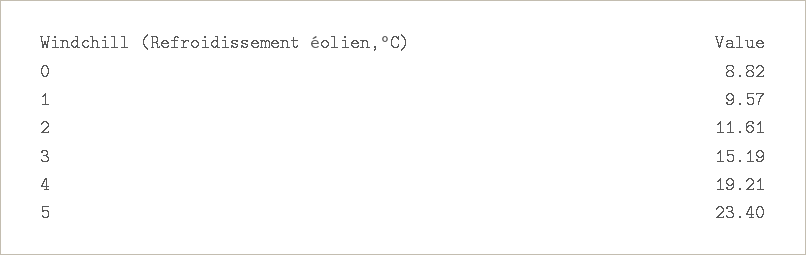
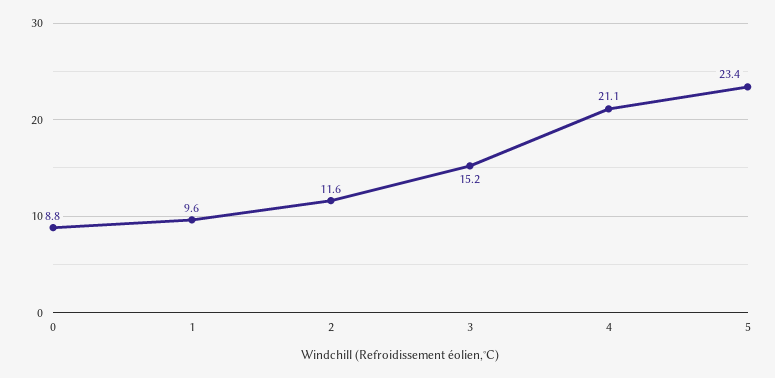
4: 19.21 -> 21.1

